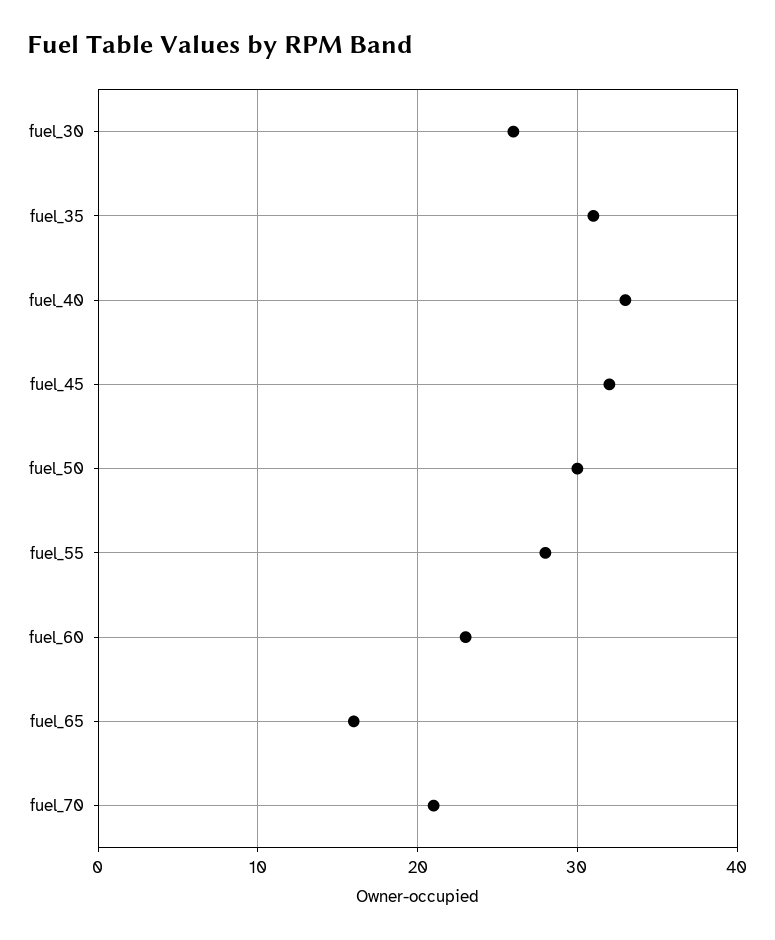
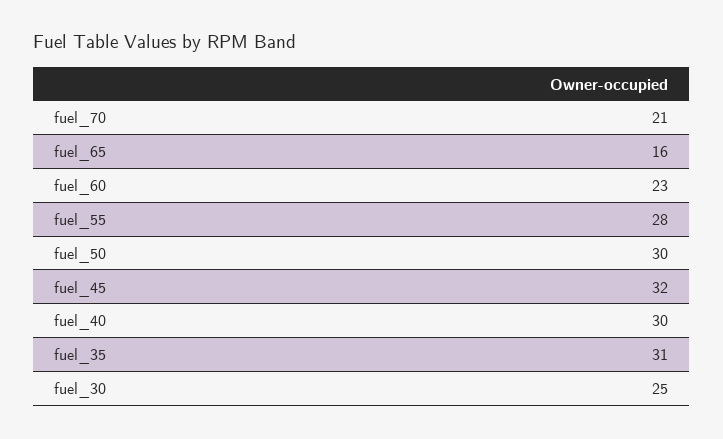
fuel_30: 26 -> 25
fuel_40: 33 -> 30

